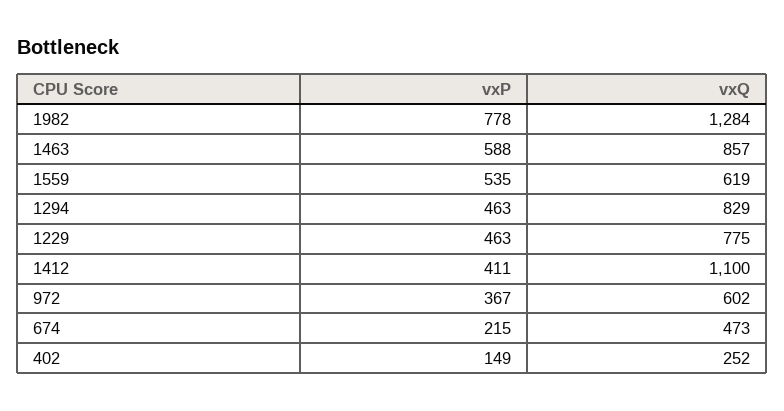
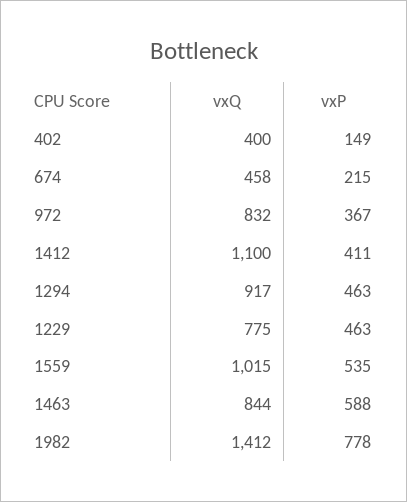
vxQ, 1982: 1284 -> 1412
vxQ, 1463: 857 -> 844
vxQ, 1559: 619 -> 1015
vxQ, 1294: 829 -> 917
vxQ, 972: 602 -> 832
vxQ, 674: 473 -> 458
vxQ, 402: 252 -> 400

